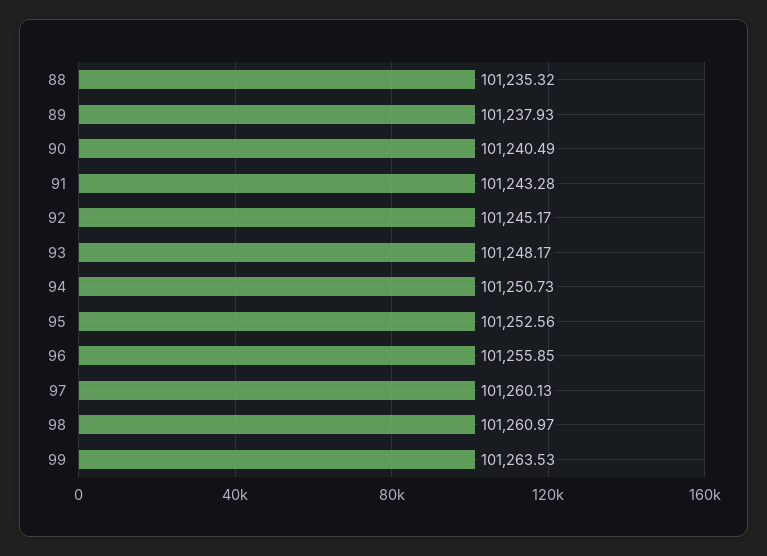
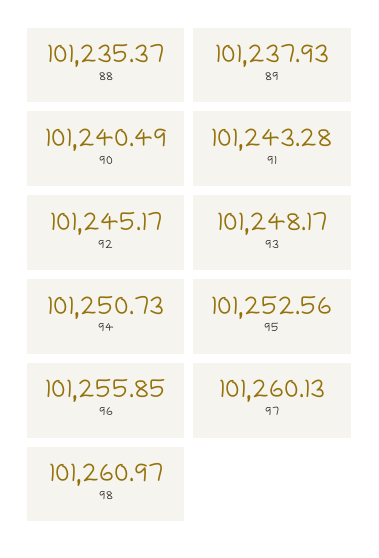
88: 101235.32 -> 101235.37
99: 101263.53 -> none

